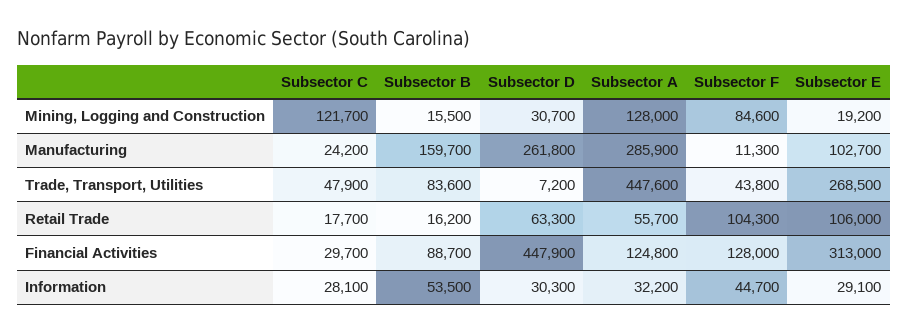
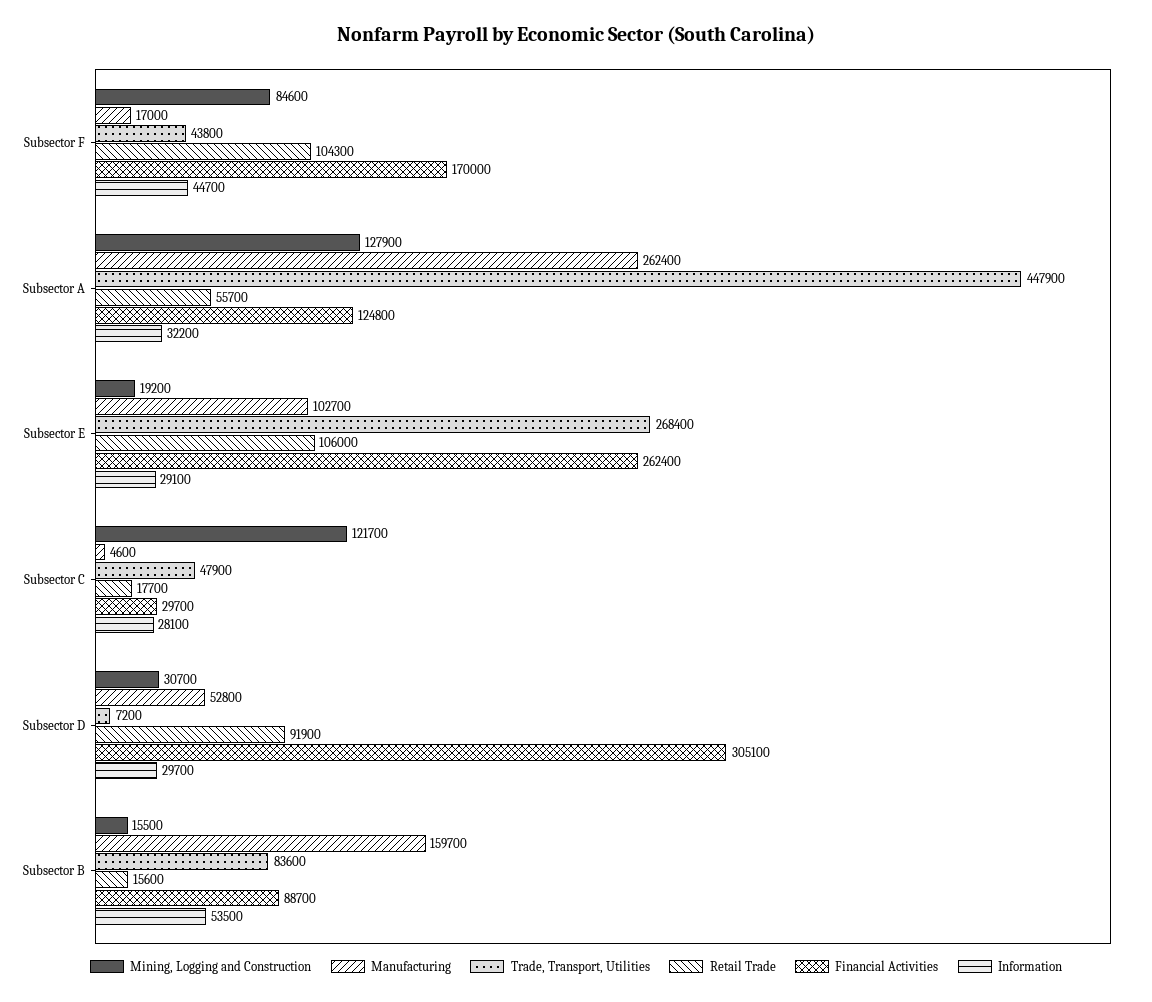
Mining, Logging and Construction, Subsector A: 128000 -> 127900
Manufacturing, Subsector C: 24200 -> 4600
Manufacturing, Subsector D: 261800 -> 52800
Manufacturing, Subsector A: 285900 -> 262400
Manufacturing, Subsector F: 11300 -> 17000
Trade, Transport, Utilities, Subsector A: 447600 -> 447900
Trade, Transport, Utilities, Subsector E: 268500 -> 268400
Retail Trade, Subsector B: 16200 -> 15600
Retail Trade, Subsector D: 63300 -> 91900
Financial Activities, Subsector D: 447900 -> 305100
Financial Activities, Subsector F: 128000 -> 170000
Financial Activities, Subsector E: 313000 -> 262400
Information, Subsector D: 30300 -> 29700

